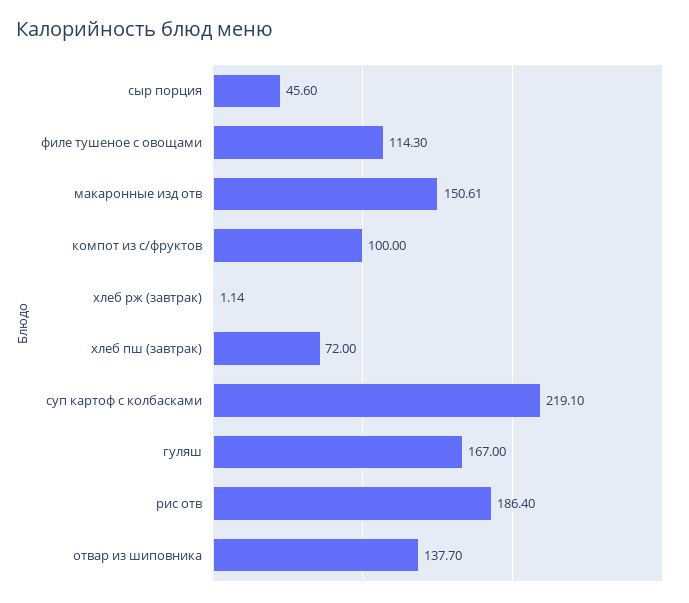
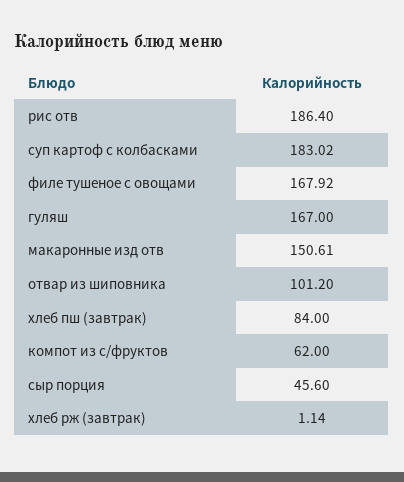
филе тушеное с овощами: 114.3 -> 167.92
компот из с/фруктов: 100 -> 62
хлеб пш (завтрак): 72 -> 84
суп картоф с колбасками: 219.1 -> 183.02
отвар из шиповника: 137.7 -> 101.2

